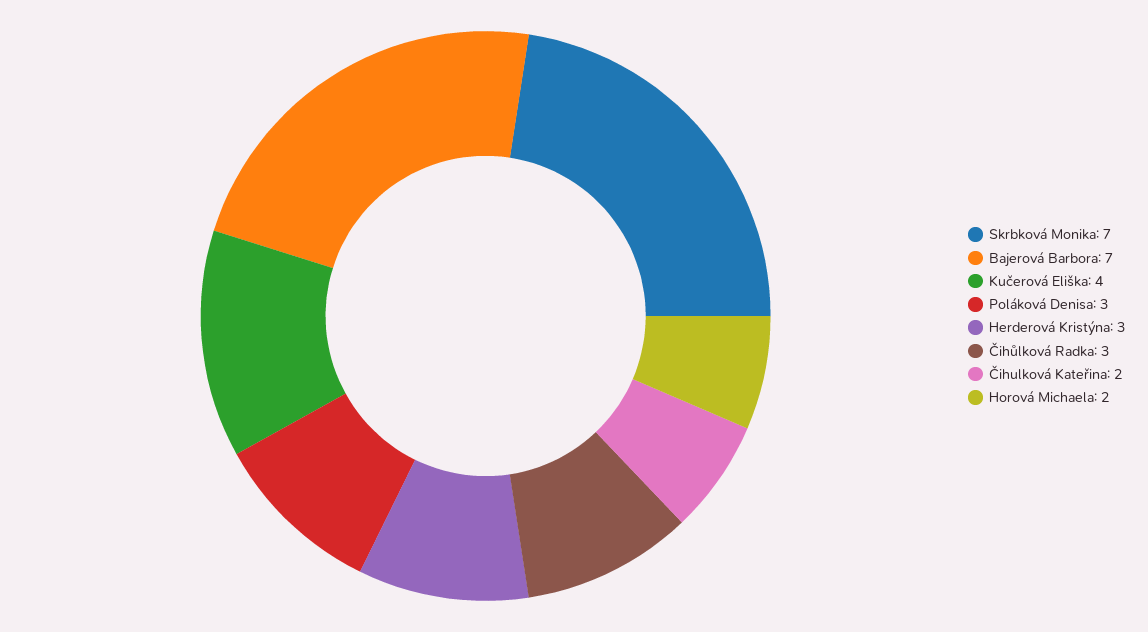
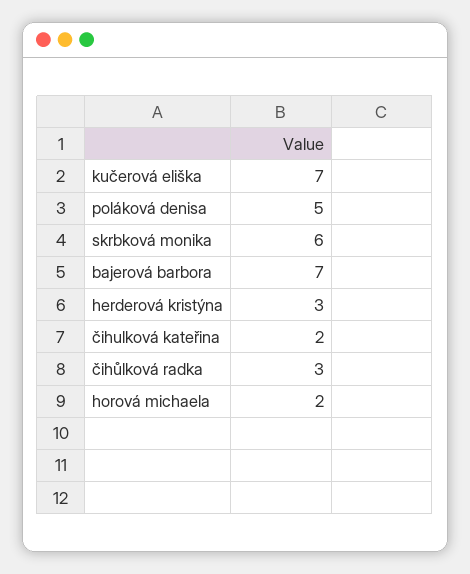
Skrbková Monika: 7 -> 6
Kučerová Eliška: 4 -> 7
Poláková Denisa: 3 -> 5

